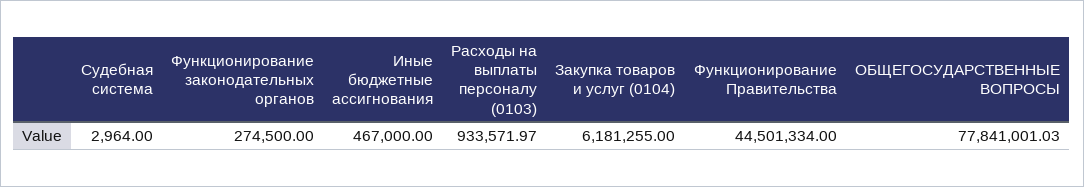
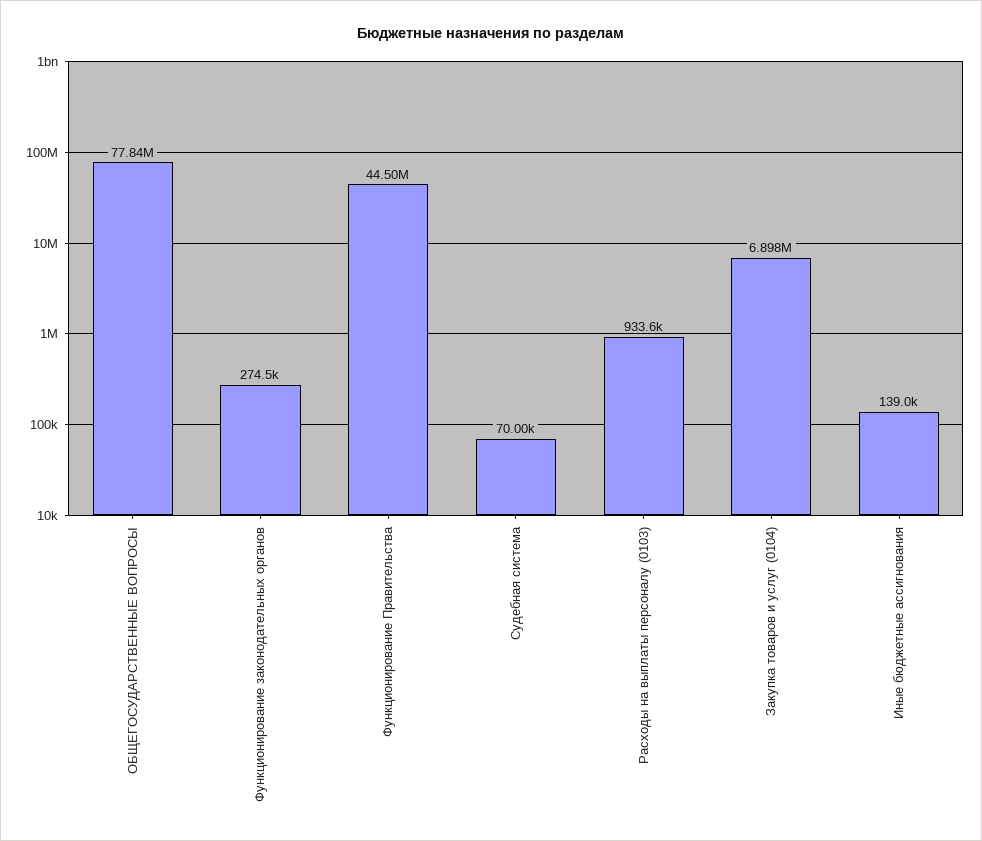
Судебная система: 2964 -> 70000
Иные бюджетные ассигнования: 467000 -> 139000
Закупка товаров и услуг (0104): 6181255 -> 6898000

